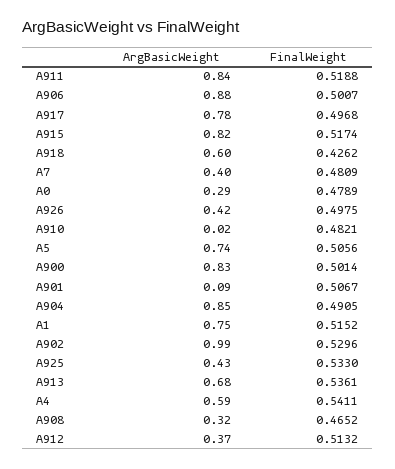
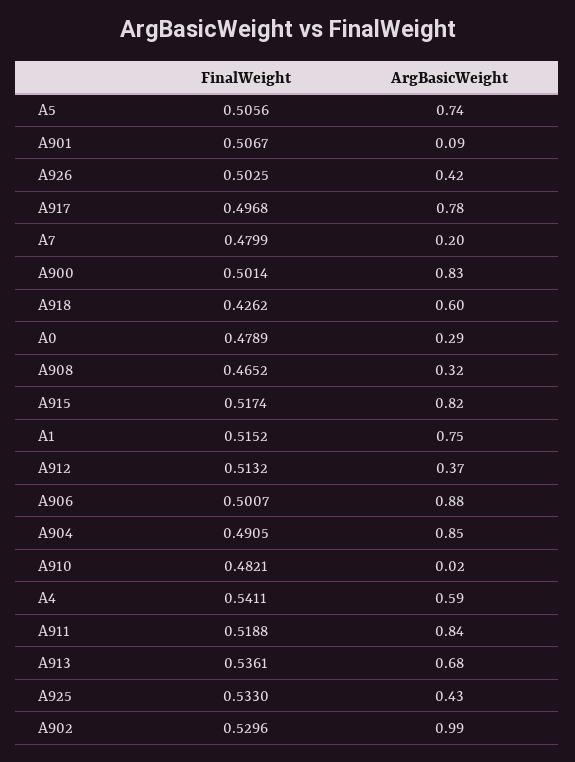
ArgBasicWeight, A7: 0.4 -> 0.2
FinalWeight, A7: 0.4809 -> 0.4799
FinalWeight, A926: 0.4975 -> 0.5025

